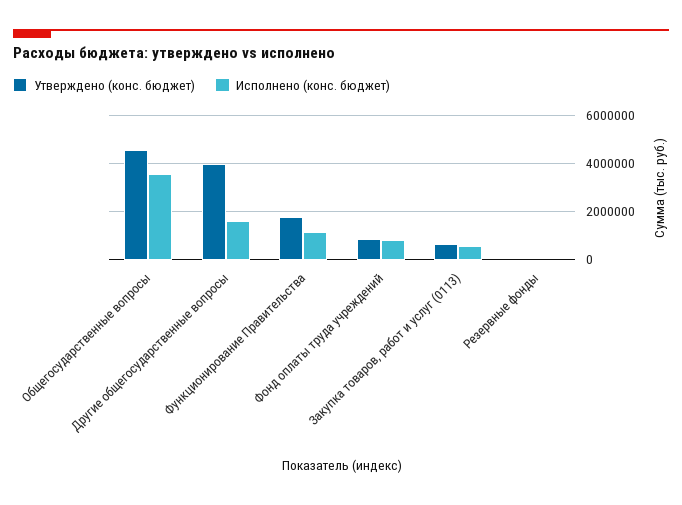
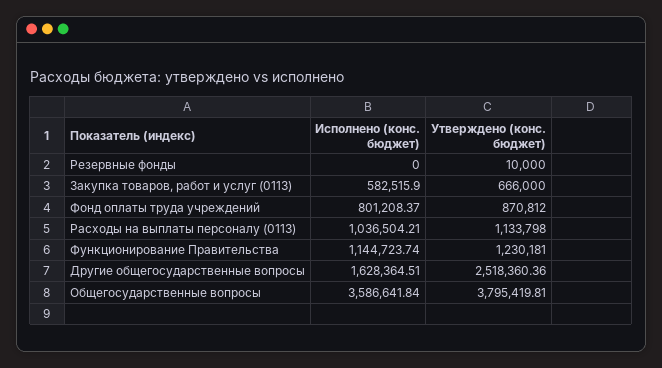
Утверждено (конс. бюджет), Общегосударственные вопросы: 4500000 -> 3795419.81
Утверждено (конс. бюджет), Другие общегосударственные вопросы: 4000000 -> 2518360.36
Утверждено (конс. бюджет), Функционирование Правительства: 1750000 -> 1230181
Исполнено (конс. бюджет), Расходы на выплаты персоналу (0113): none -> 1036504.21
Утверждено (конс. бюджет), Расходы на выплаты персоналу (0113): none -> 1133798

